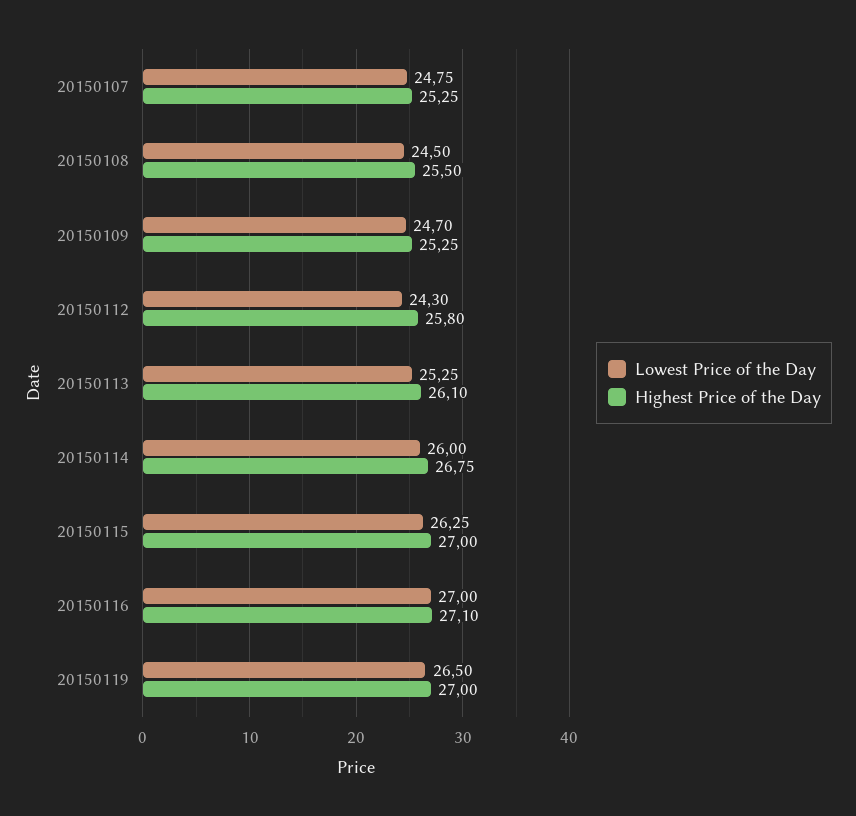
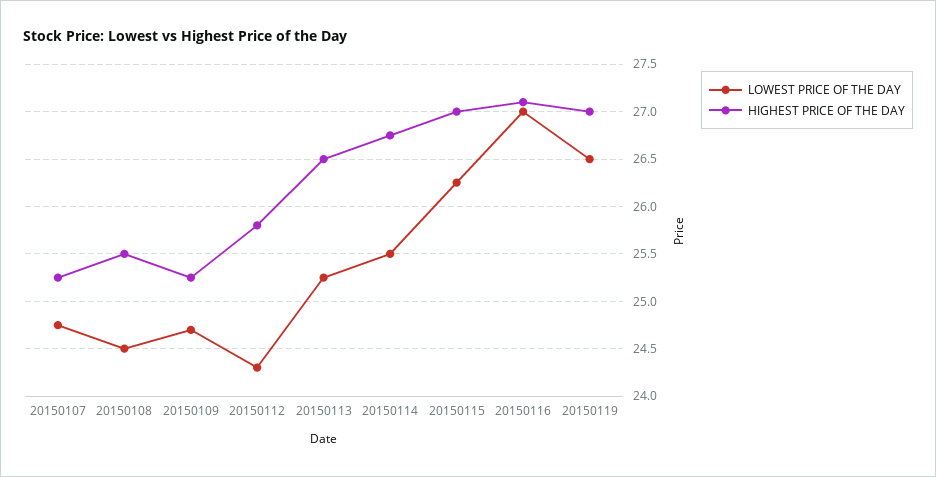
Highest Price of the Day, 20150113: 26.1 -> 26.5
Lowest Price of the Day, 20150114: 26 -> 25.5

